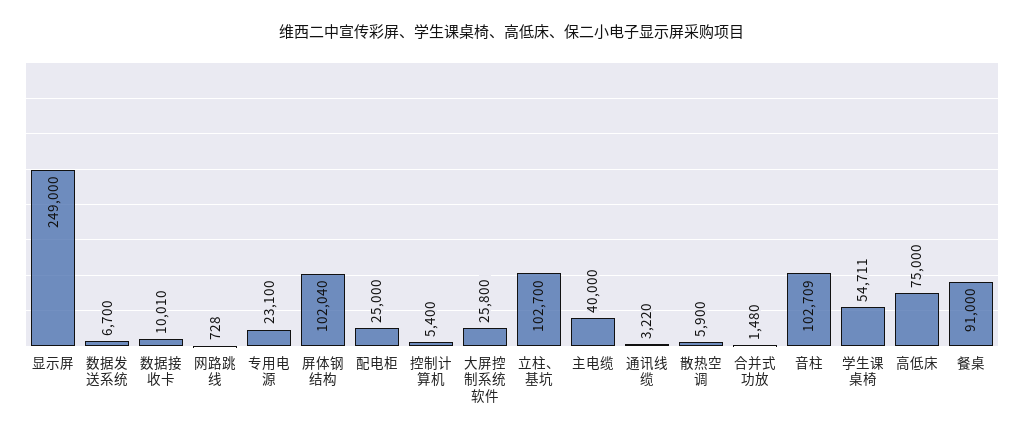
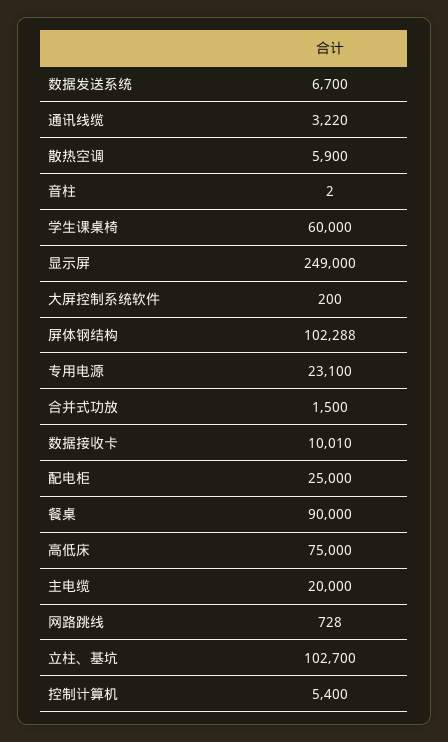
屏体钢结构: 102040 -> 102288
大屏控制系统软件: 25800 -> 200
主电缆: 40000 -> 20000
合并式功放: 1480 -> 1500
音柱: 102709 -> 2
学生课桌椅: 54711 -> 60000
餐桌: 91000 -> 90000

